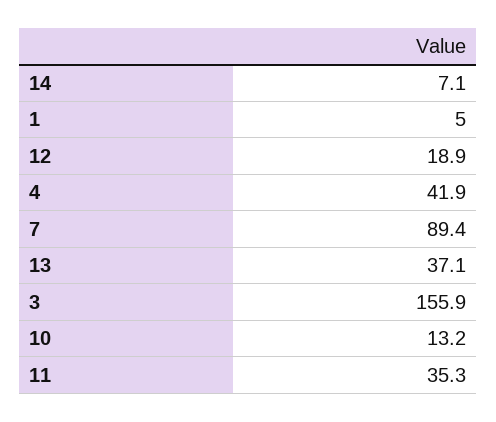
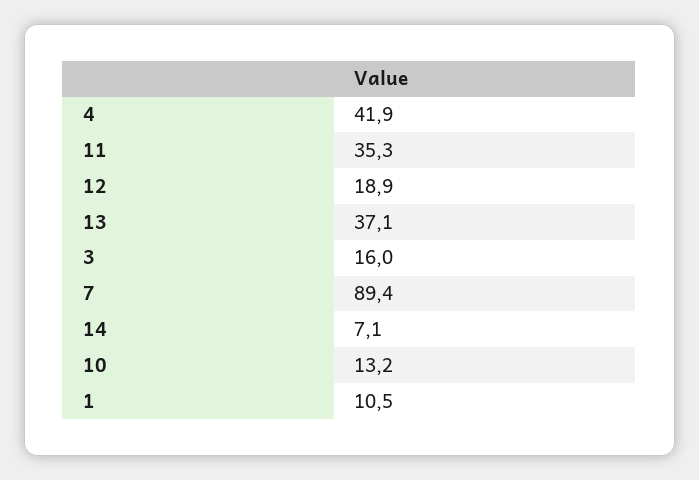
1: 5 -> 10.5
3: 155.9 -> 16

